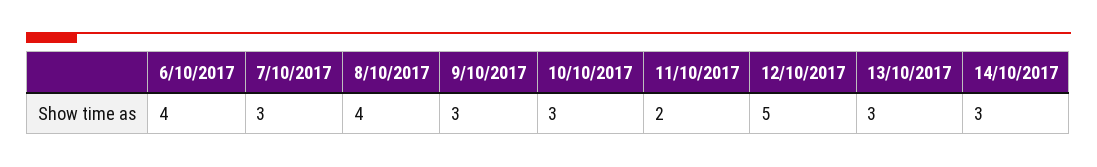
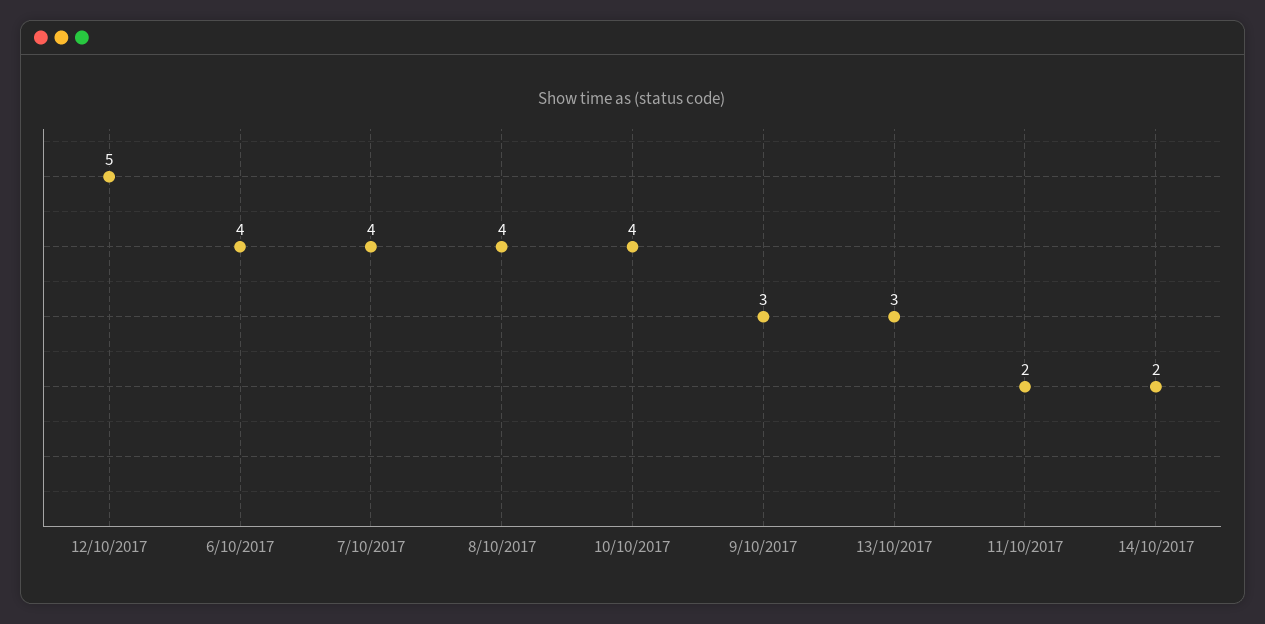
7/10/2017: 3 -> 4
10/10/2017: 3 -> 4
14/10/2017: 3 -> 2

